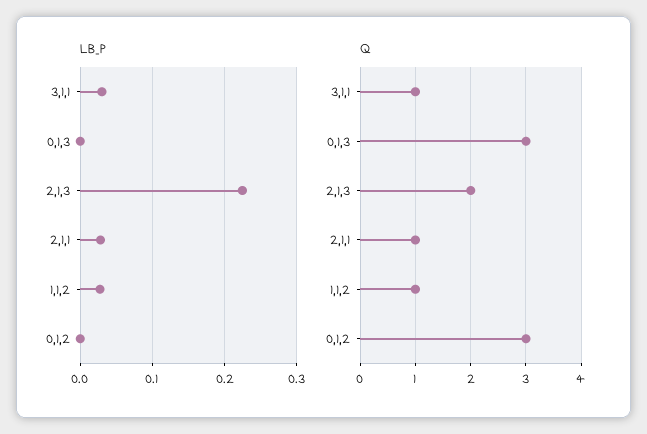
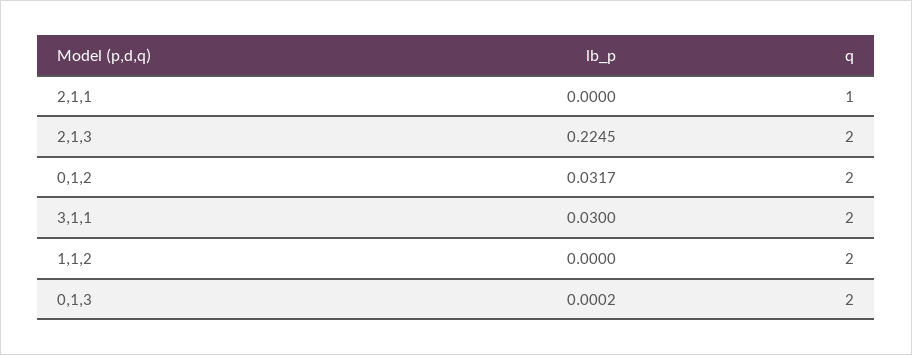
LB_P, 2,1,1: 0.03 -> 0
LB_P, 1,1,2: 0.03 -> 0
LB_P, 0,1,2: 0 -> 0.0317
Q, 3,1,1: 1 -> 2
Q, 0,1,3: 3 -> 2
Q, 1,1,2: 1 -> 2
Q, 0,1,2: 3 -> 2

